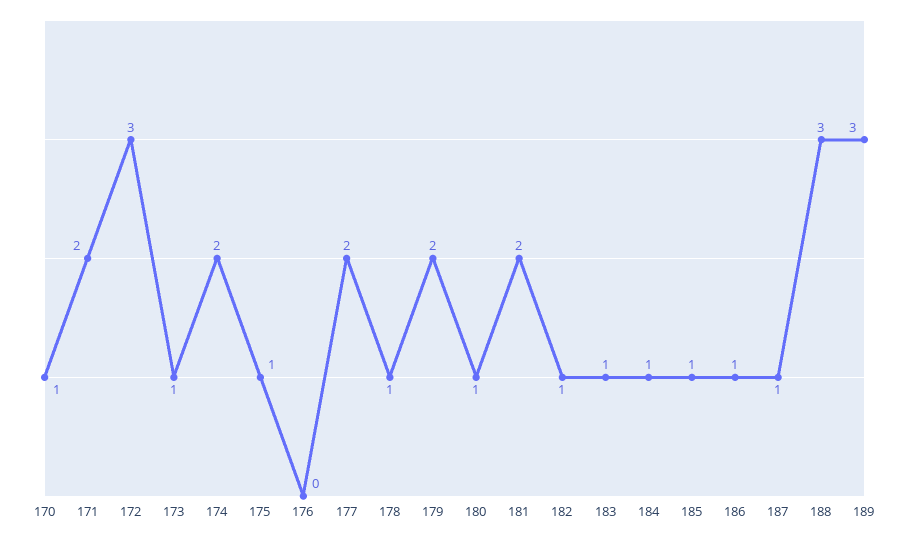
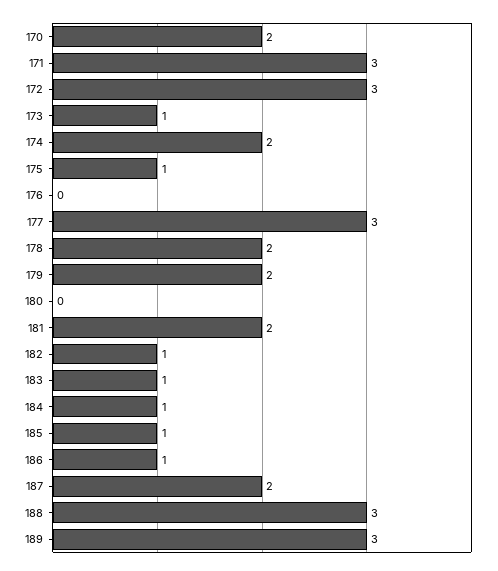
170: 1 -> 2
171: 2 -> 3
177: 2 -> 3
178: 1 -> 2
180: 1 -> 0
187: 1 -> 2

